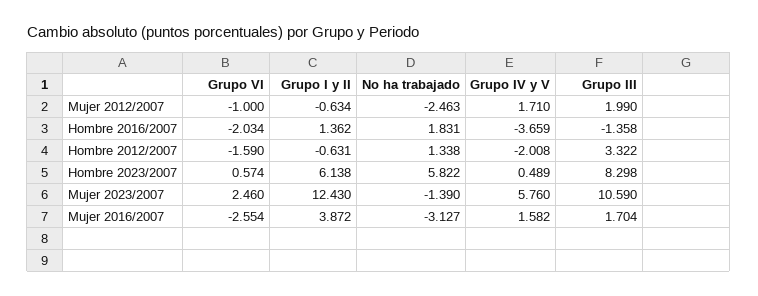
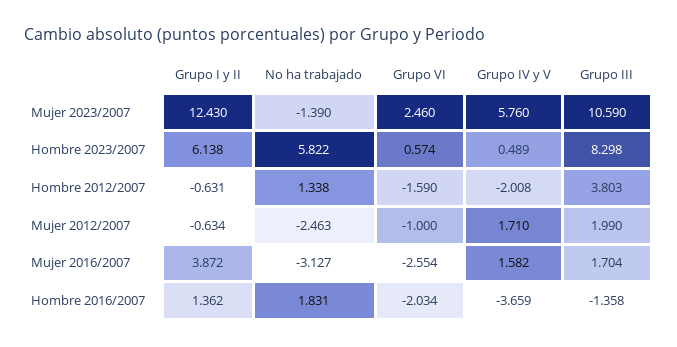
Grupo III, Hombre 2012/2007: 3.322 -> 3.803

